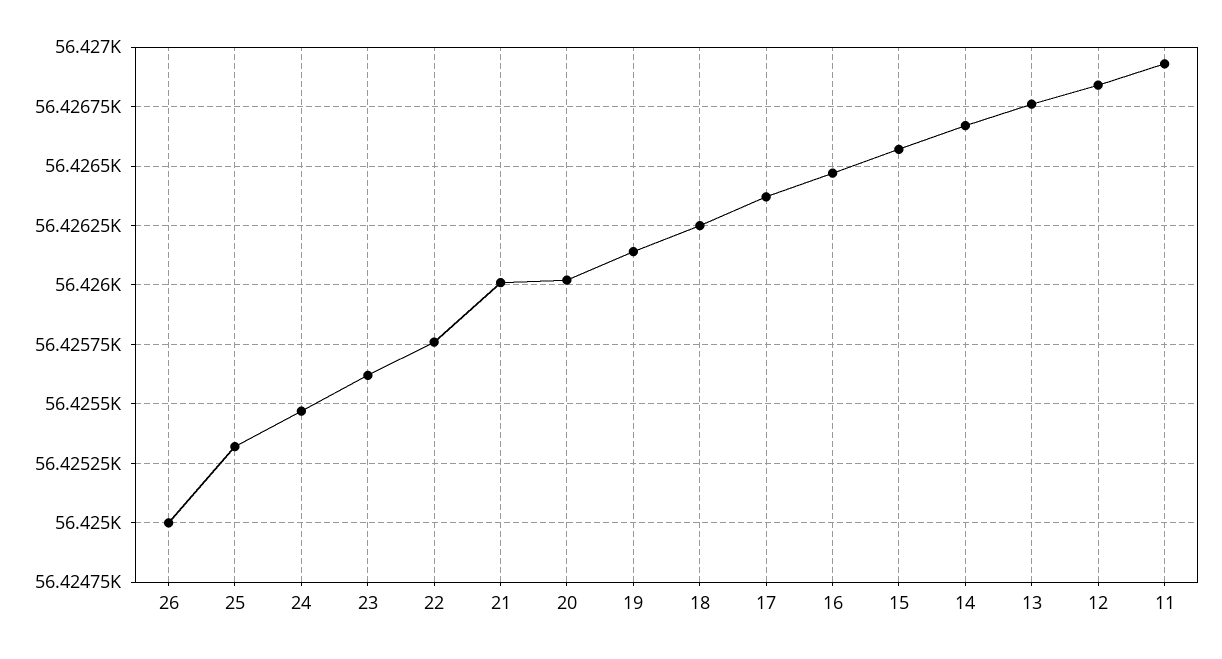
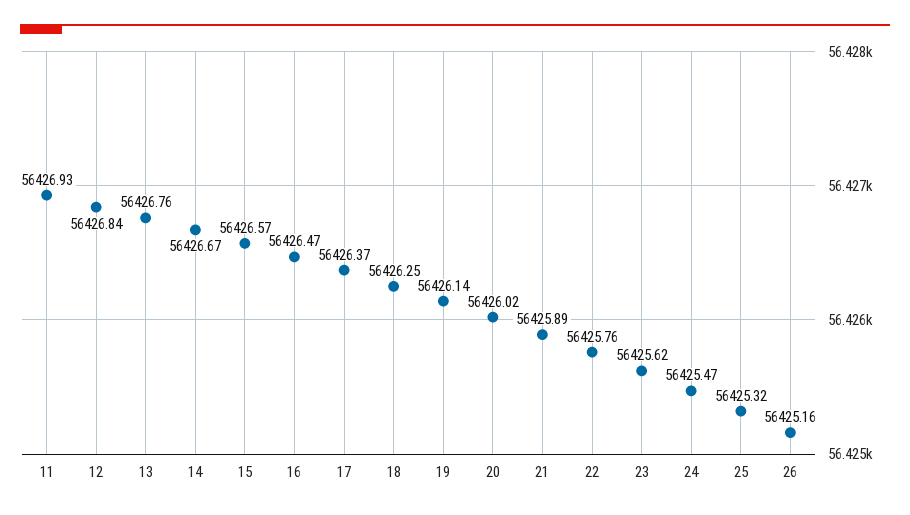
26: 56425 -> 56425.16
21: 56426 -> 56425.89

